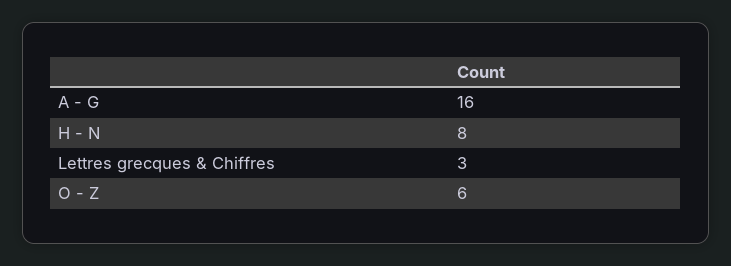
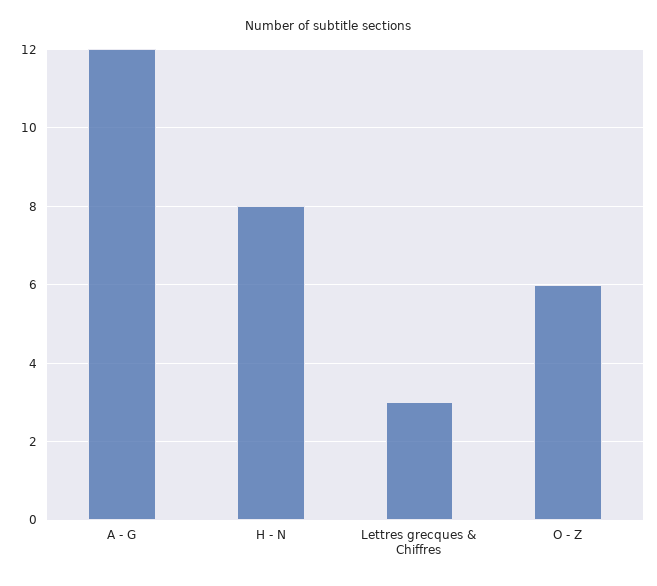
A - G: 16 -> 12

